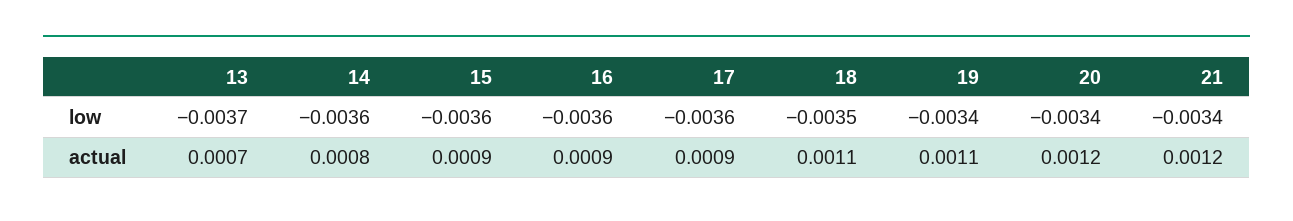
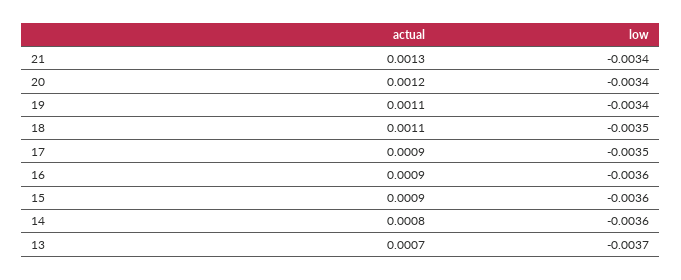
17, low: -0.0036 -> -0.0035
21, actual: 0.0012 -> 0.0013

